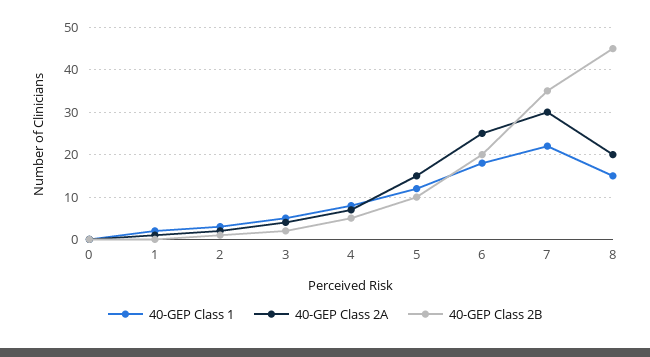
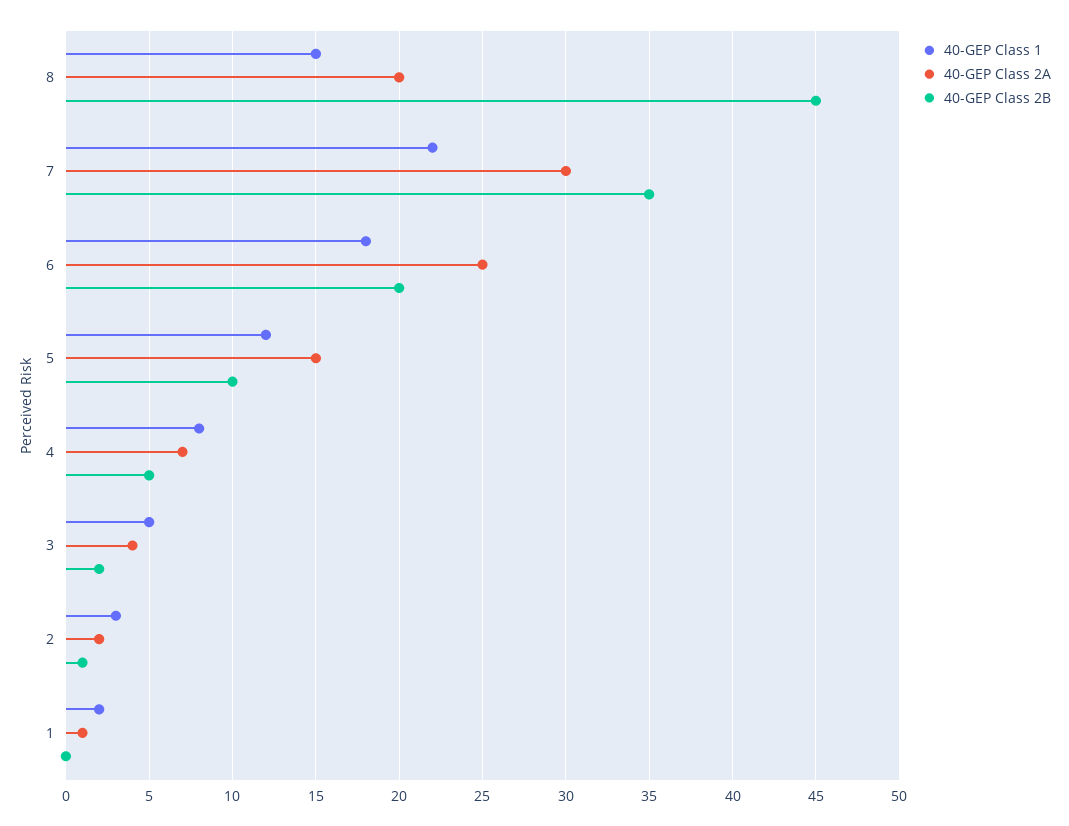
40-GEP Class 1, 0: 0 -> none
40-GEP Class 2A, 0: 0 -> none
40-GEP Class 2B, 0: 0 -> none

